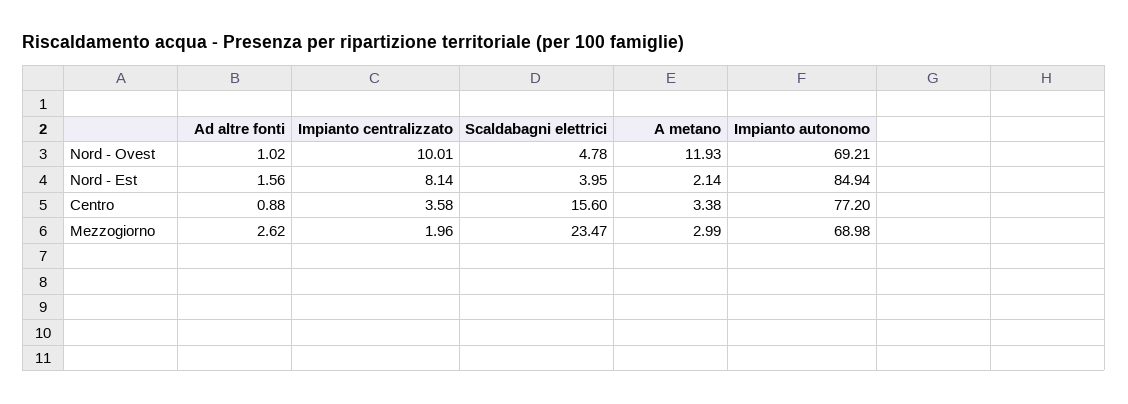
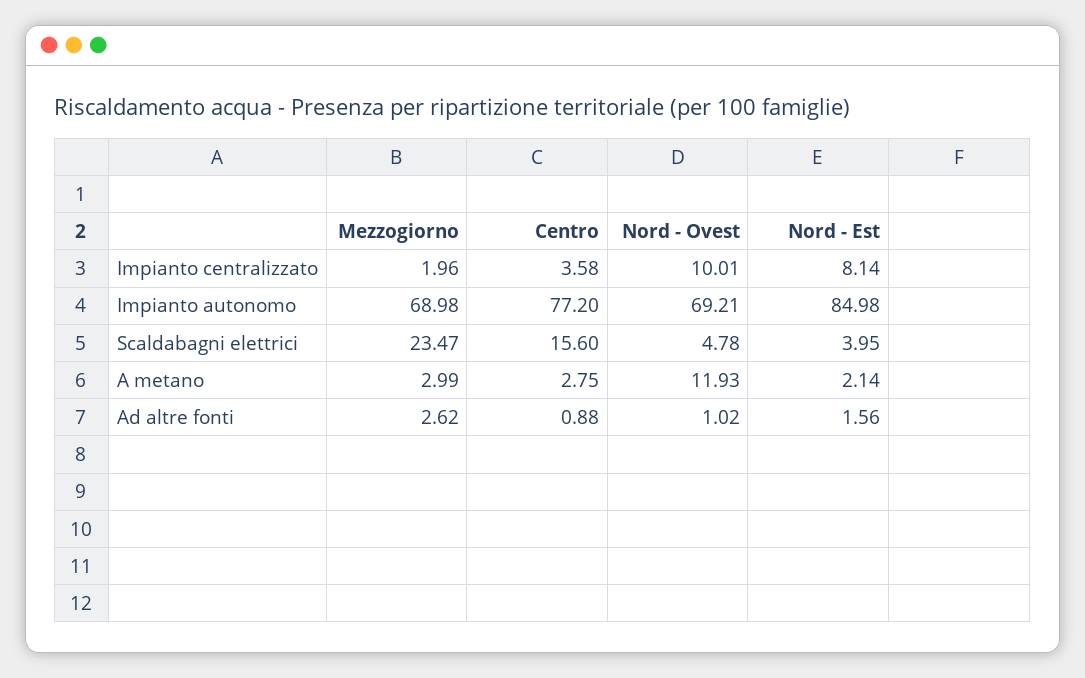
Impianto autonomo, Nord - Est: 84.94 -> 84.98
A metano, Centro: 3.38 -> 2.75

